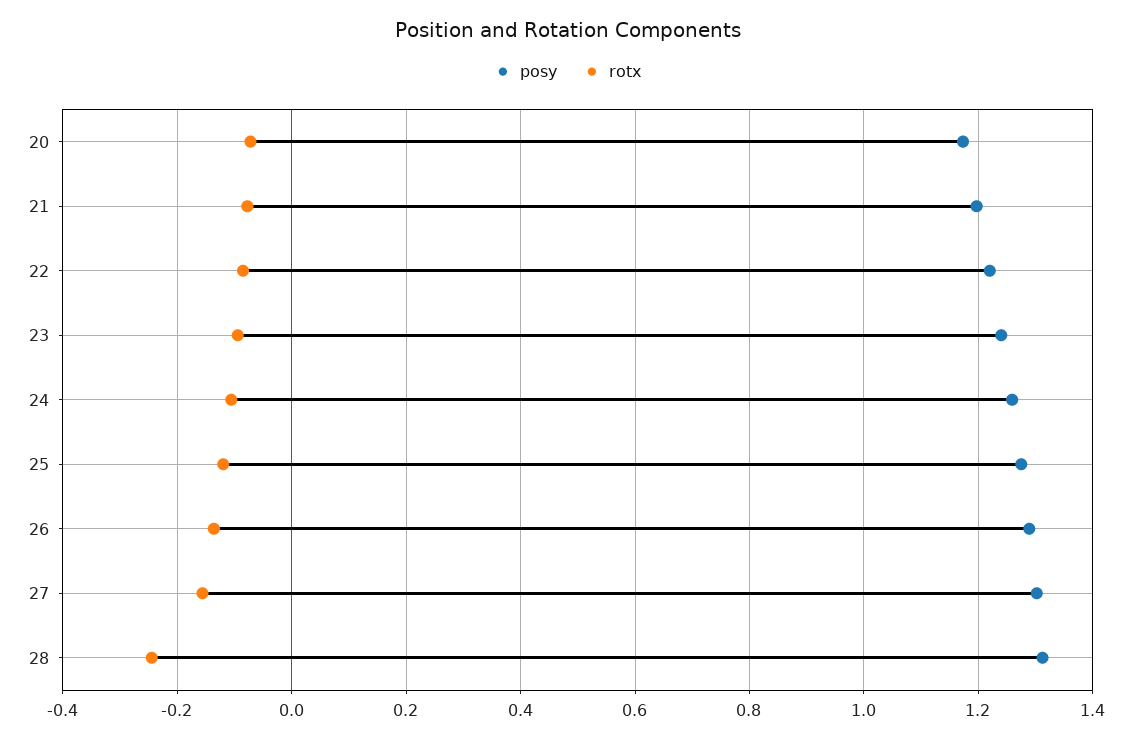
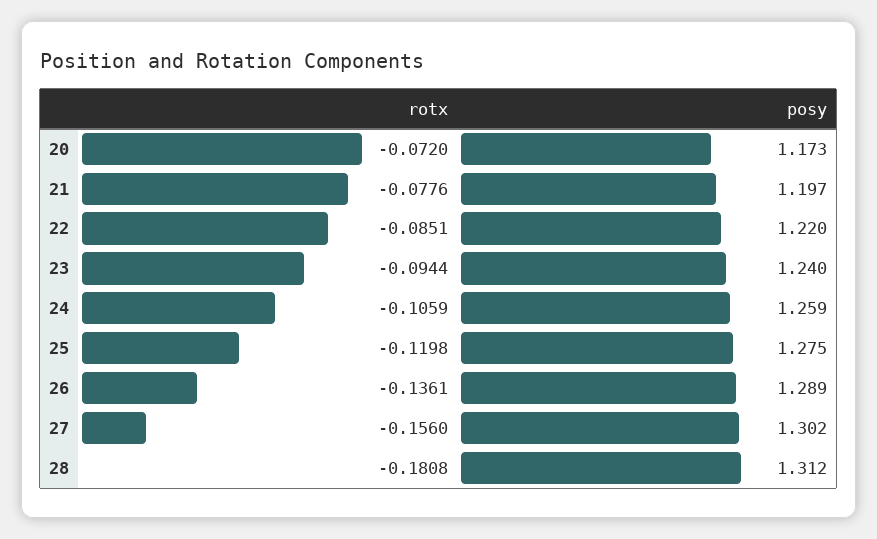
rotx, 28: -0.24 -> -0.1808

